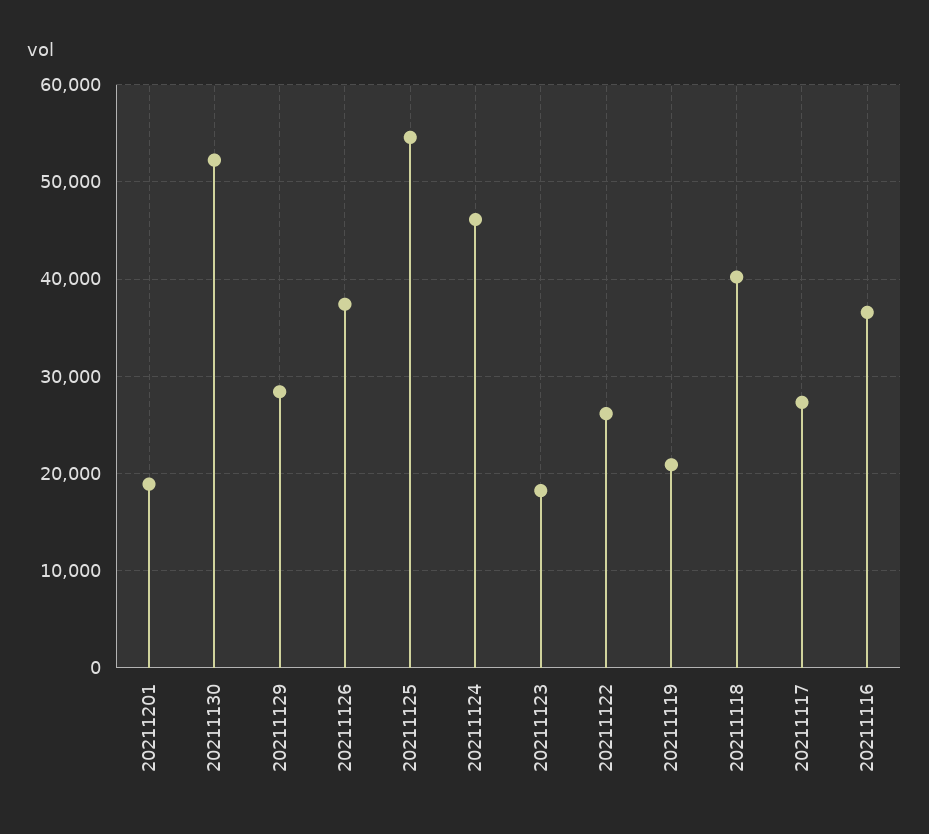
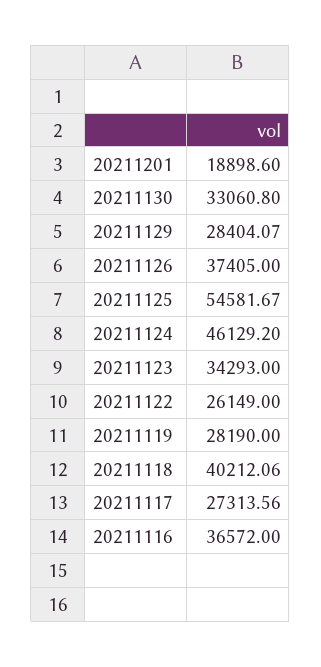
20211130: 52000 -> 33060.8
20211123: 18000 -> 34293
20211119: 21000 -> 28190

